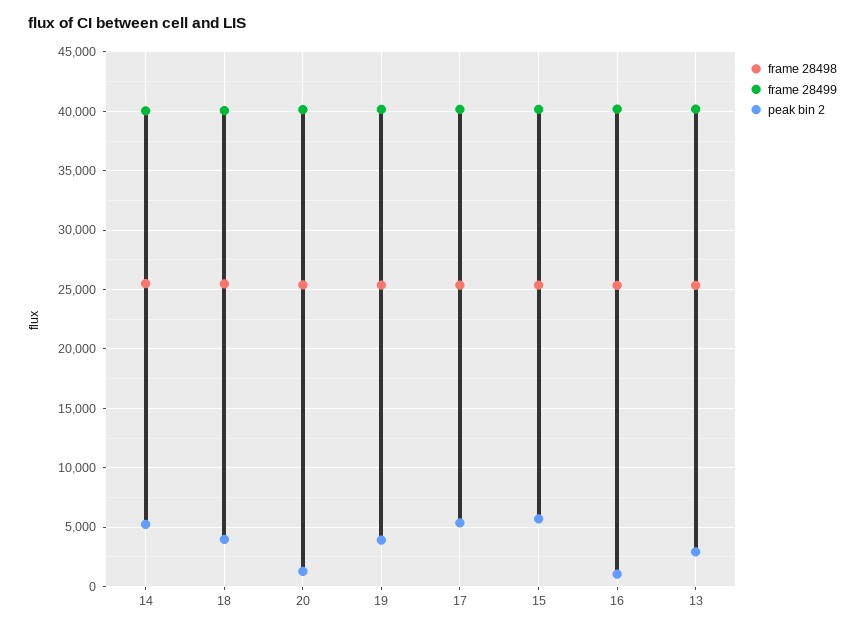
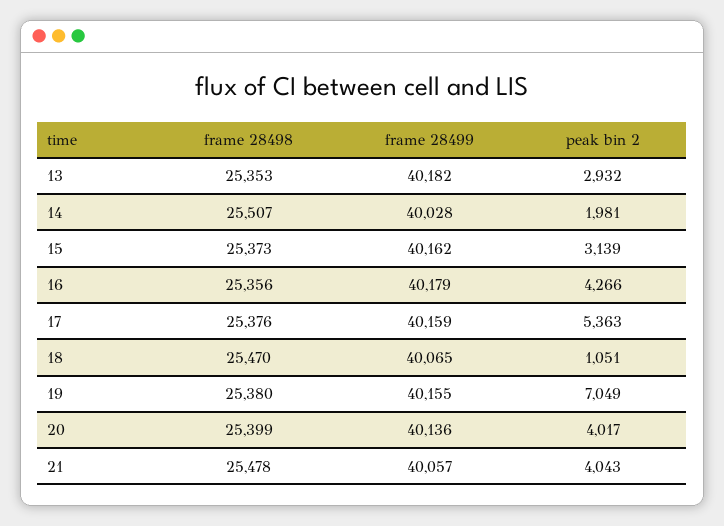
peak bin 2, 14: 5000 -> 1981
peak bin 2, 18: 4000 -> 1051
peak bin 2, 20: 1000 -> 4017
peak bin 2, 19: 4000 -> 7049
peak bin 2, 15: 6000 -> 3139
peak bin 2, 16: 1000 -> 4266
frame 28498, 21: none -> 25478
frame 28499, 21: none -> 40057
peak bin 2, 21: none -> 4043

